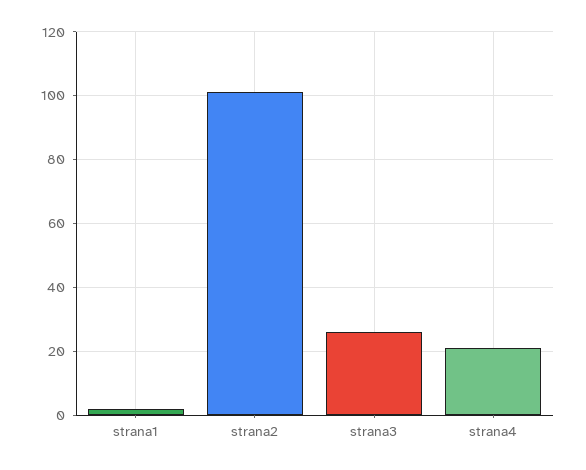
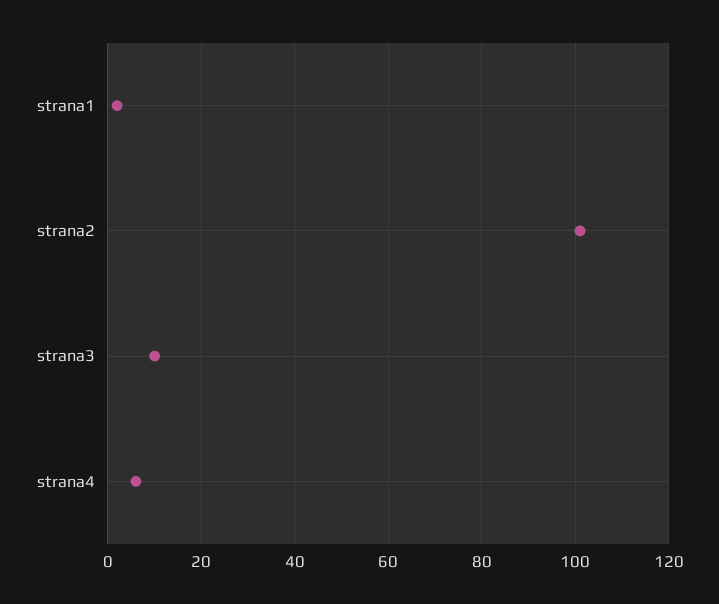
strana3: 25 -> 10
strana4: 20 -> 5

